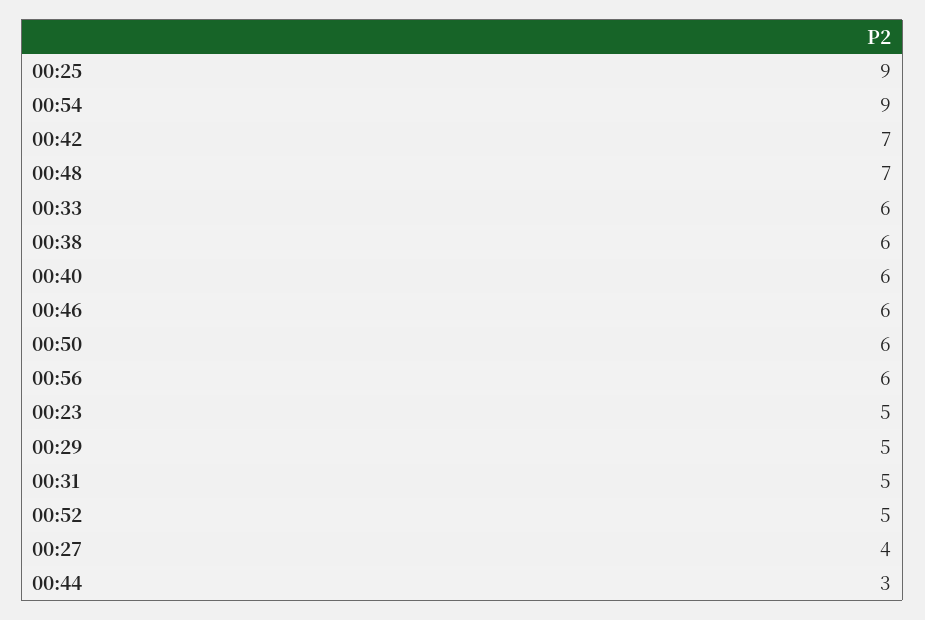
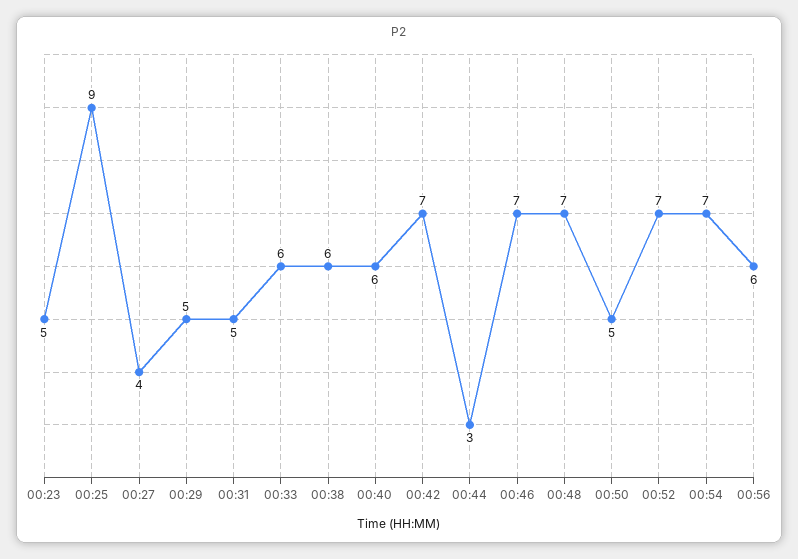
00:54: 9 -> 7
00:46: 6 -> 7
00:50: 6 -> 5
00:52: 5 -> 7

